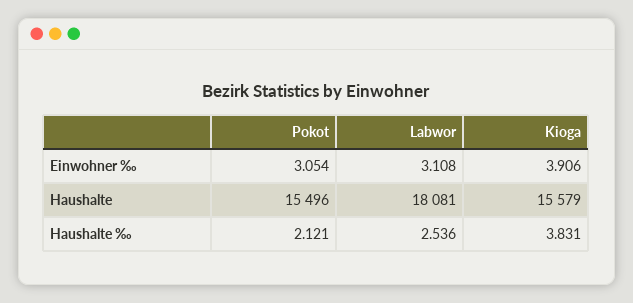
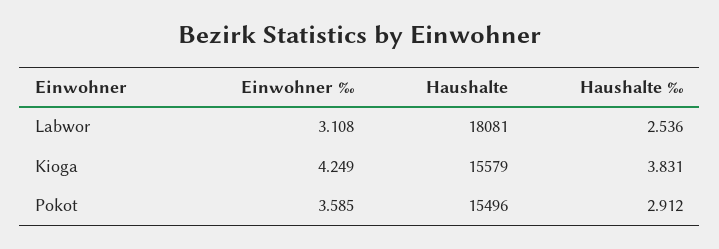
Pokot, Einwohner ‰: 3.054 -> 3.585
Kioga, Einwohner ‰: 3.906 -> 4.249
Pokot, Haushalte ‰: 2.121 -> 2.912

